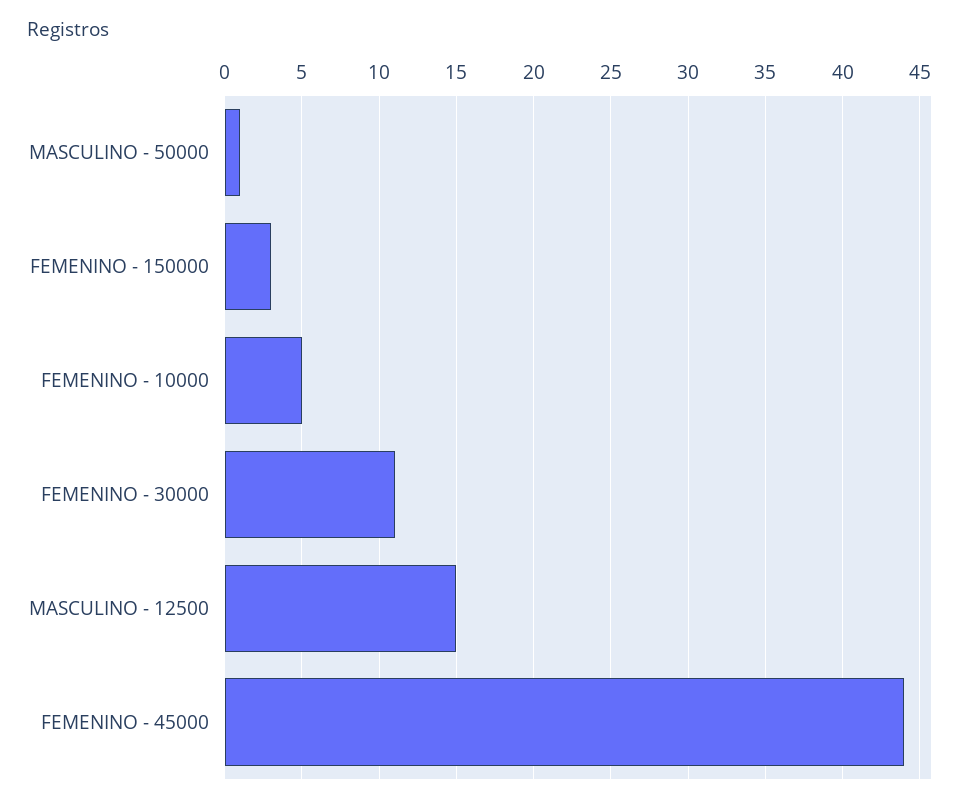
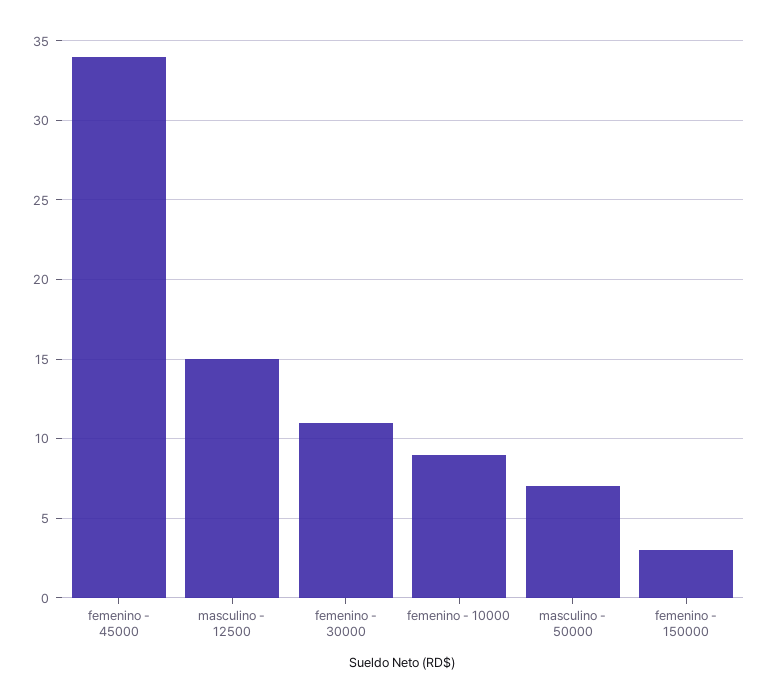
MASCULINO - 50000: 1 -> 7
FEMENINO - 10000: 5 -> 9
FEMENINO - 45000: 44 -> 34

